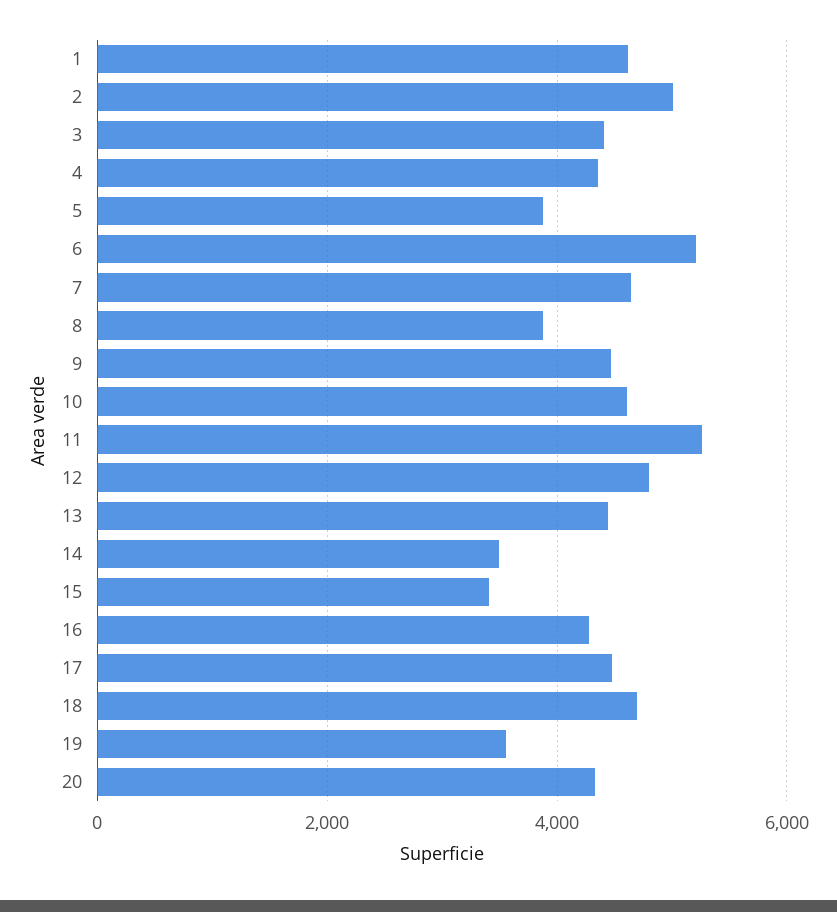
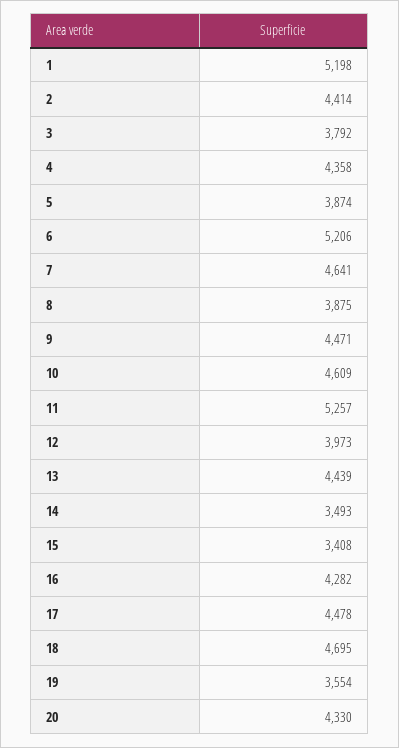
1: 4600 -> 5198
2: 5000 -> 4414
3: 4400 -> 3792
12: 4800 -> 3973

